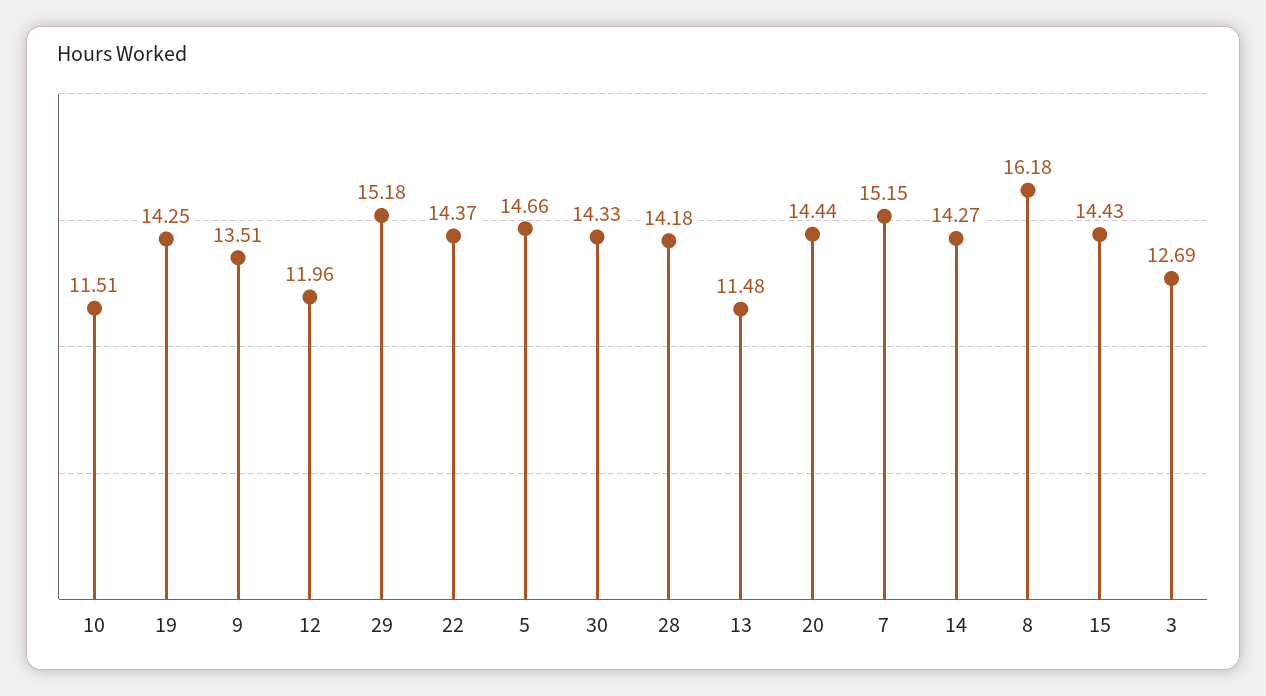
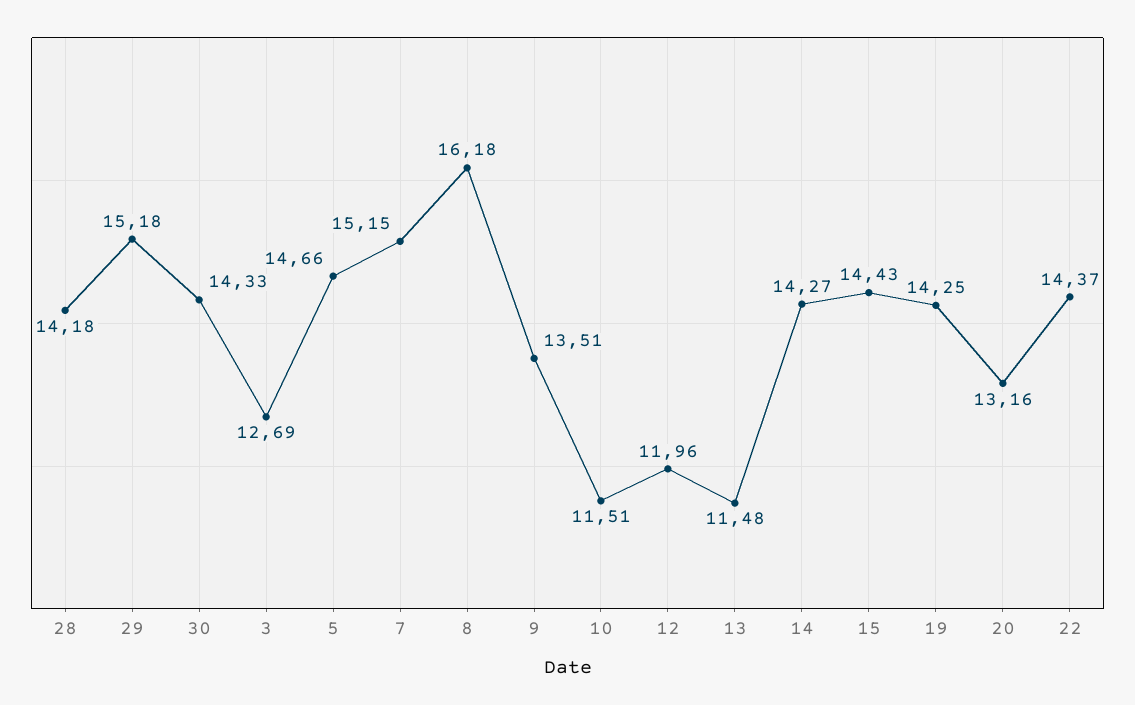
20: 14.44 -> 13.16

